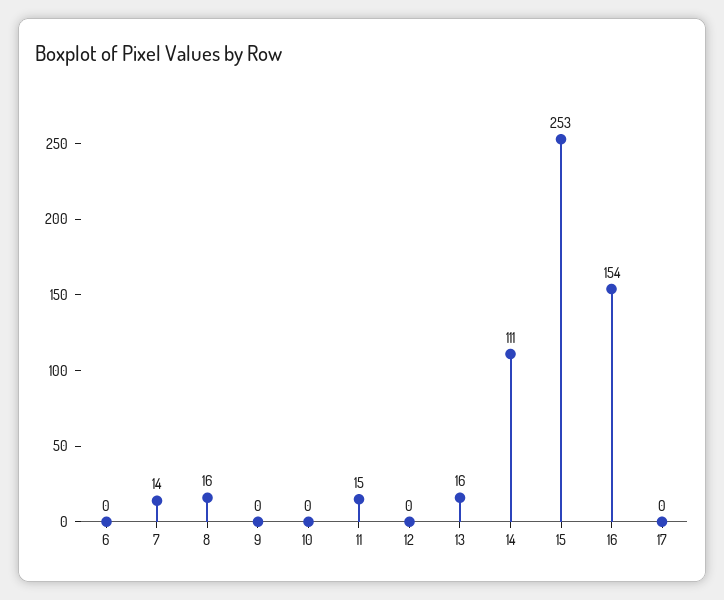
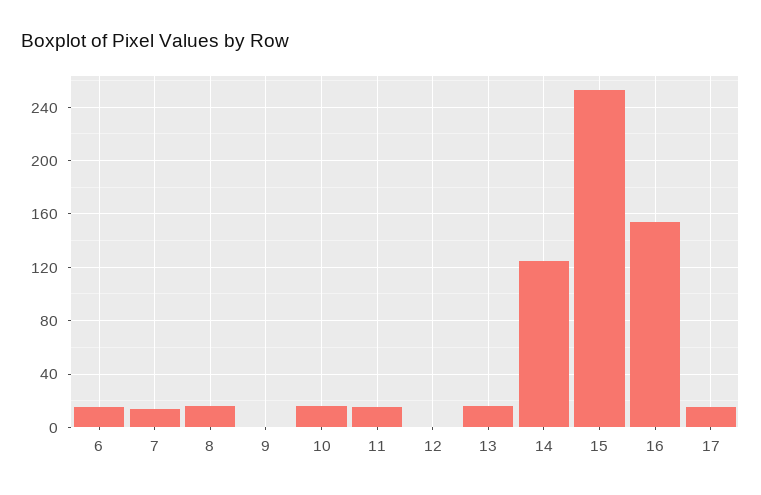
6: 0 -> 15
10: 0 -> 15
14: 111 -> 125
17: 0 -> 15

